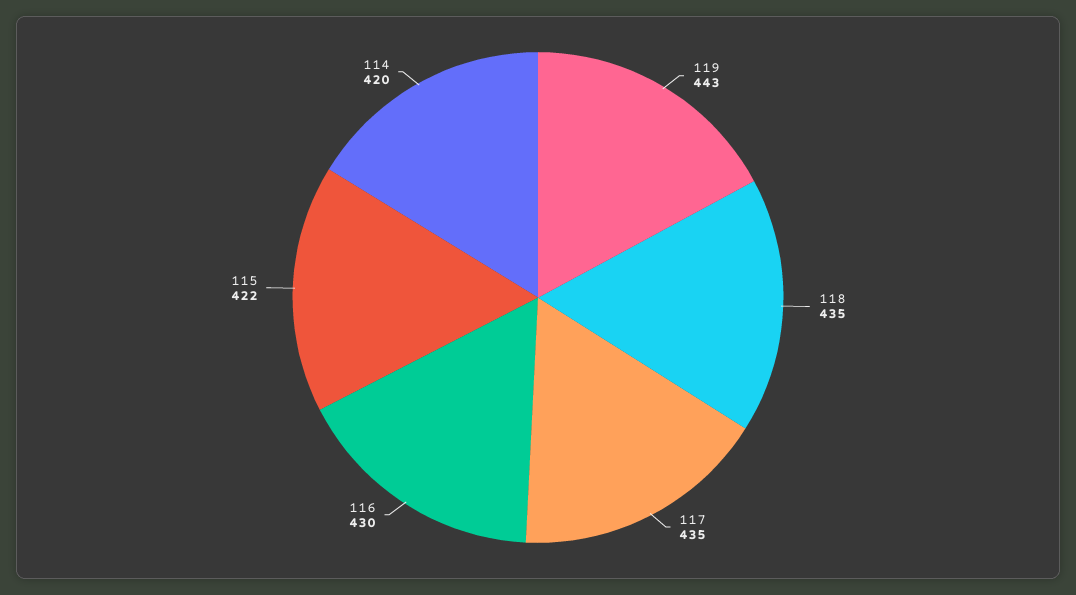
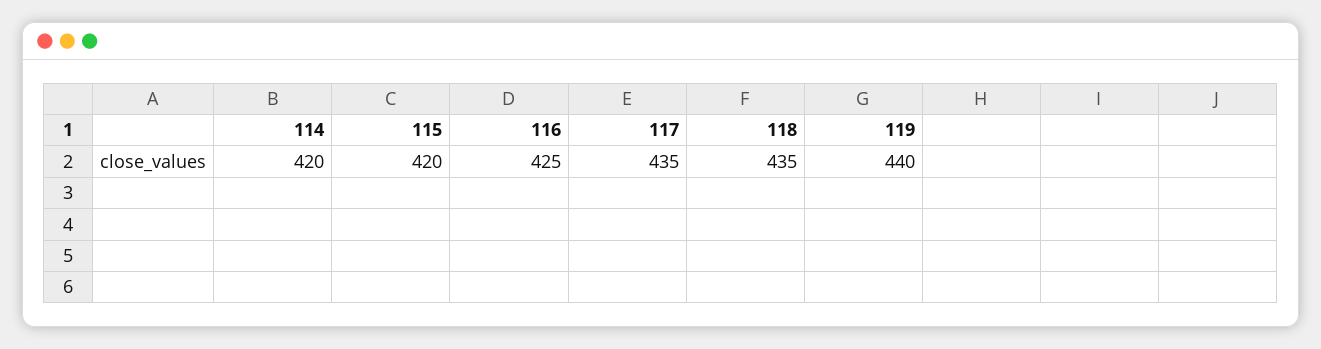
119: 443 -> 440
116: 430 -> 425
115: 422 -> 420

